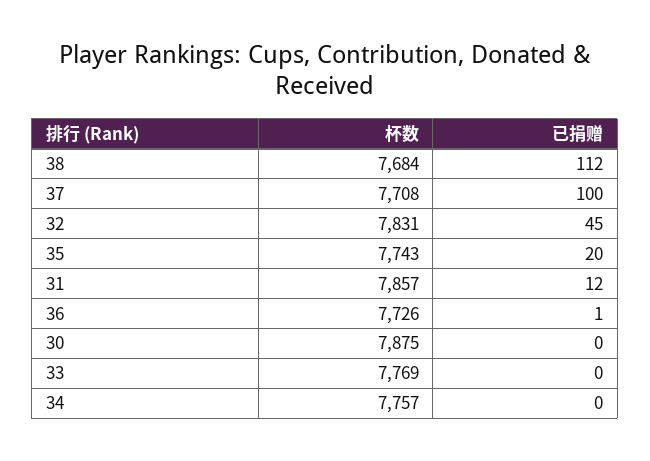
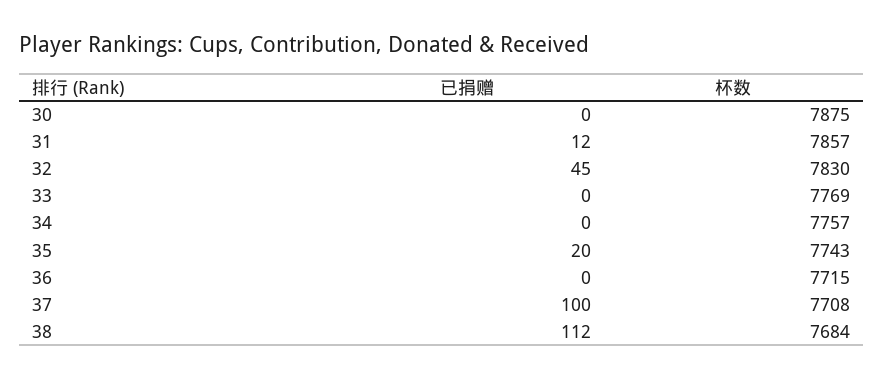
杯数, 32: 7831 -> 7830
杯数, 36: 7726 -> 7715
已捐赠, 36: 1 -> 0

